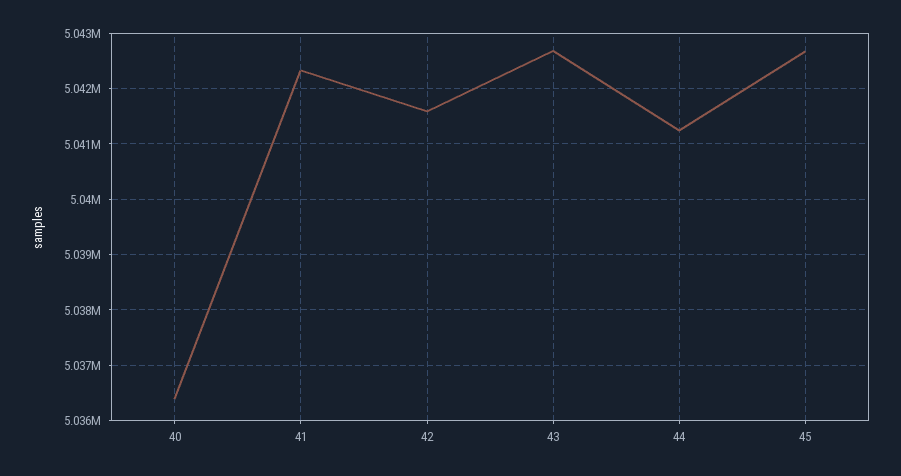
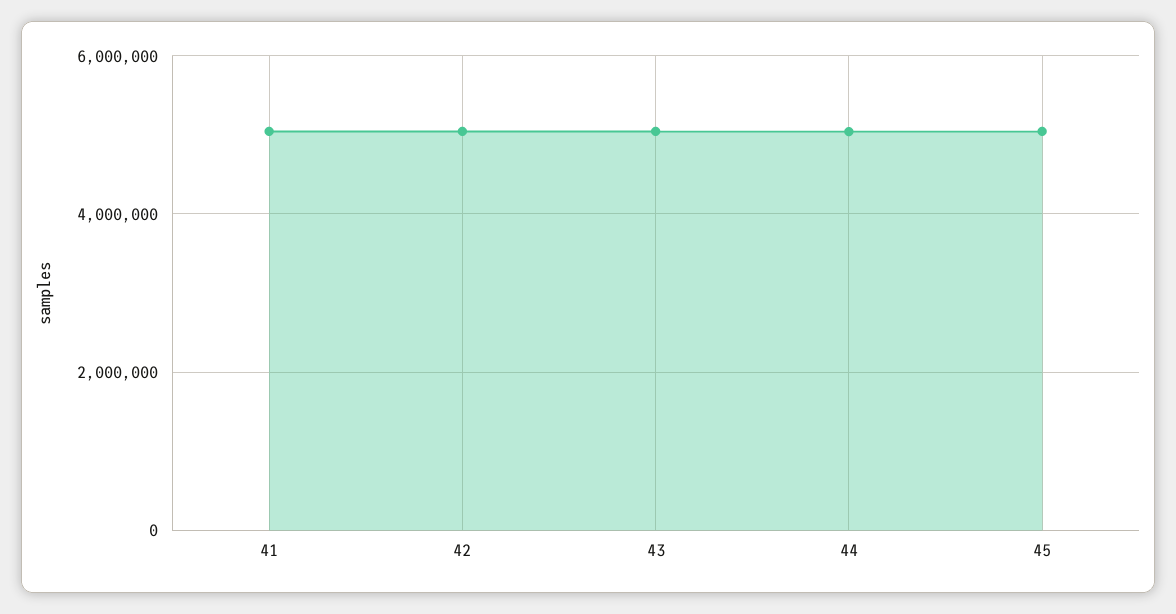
40: 5036400 -> none

